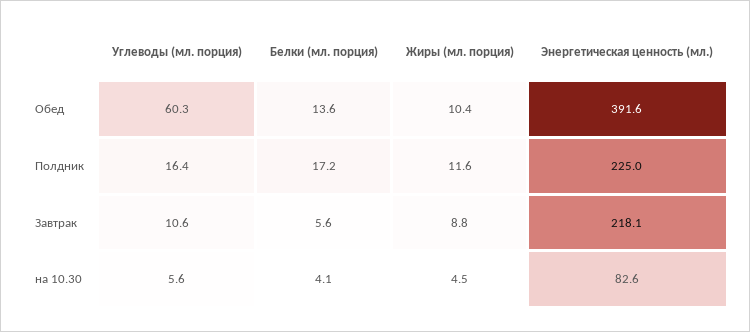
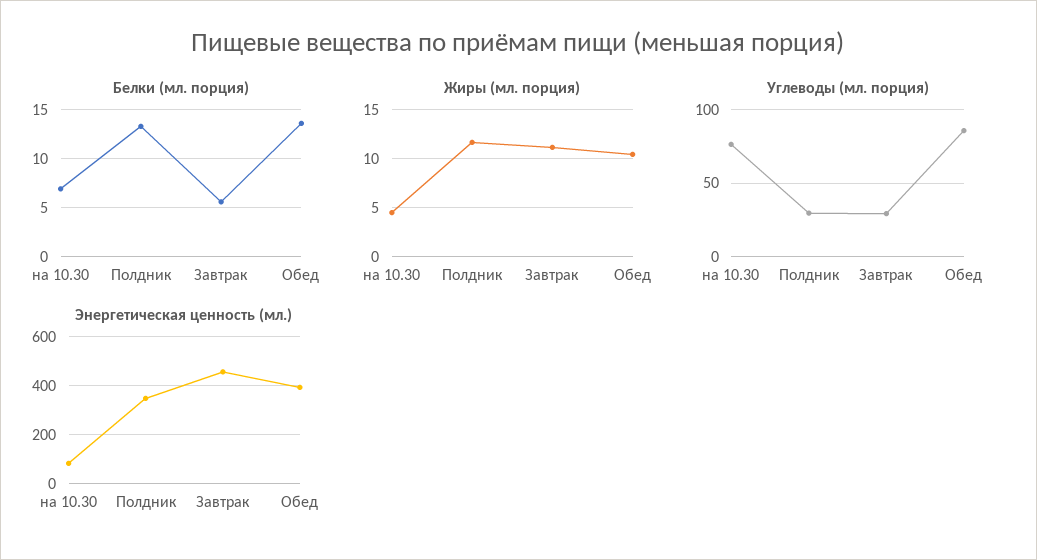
Углеводы (мл. порция), Обед: 60.3 -> 85
Углеводы (мл. порция), Полдник: 16.4 -> 30
Белки (мл. порция), Полдник: 17.2 -> 13
Энергетическая ценность (мл.), Полдник: 225 -> 350
Углеводы (мл. порция), Завтрак: 10.6 -> 30
Жиры (мл. порция), Завтрак: 8.8 -> 11
Энергетическая ценность (мл.), Завтрак: 218.1 -> 450
Углеводы (мл. порция), на 10.30: 5.6 -> 75
Белки (мл. порция), на 10.30: 4.1 -> 7

